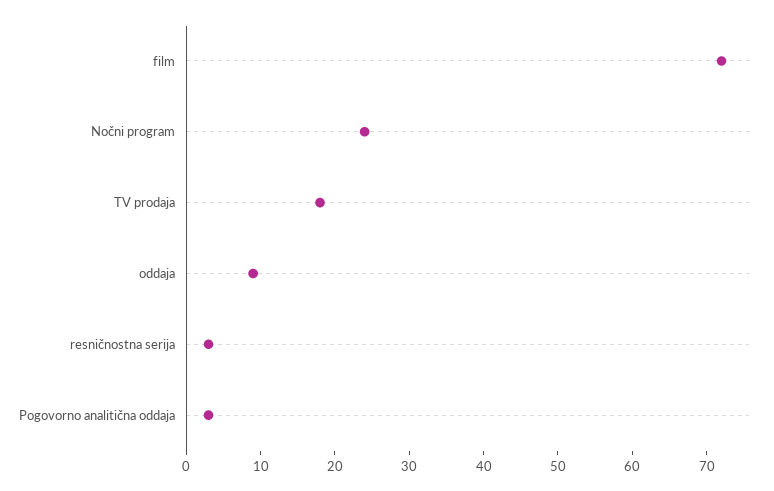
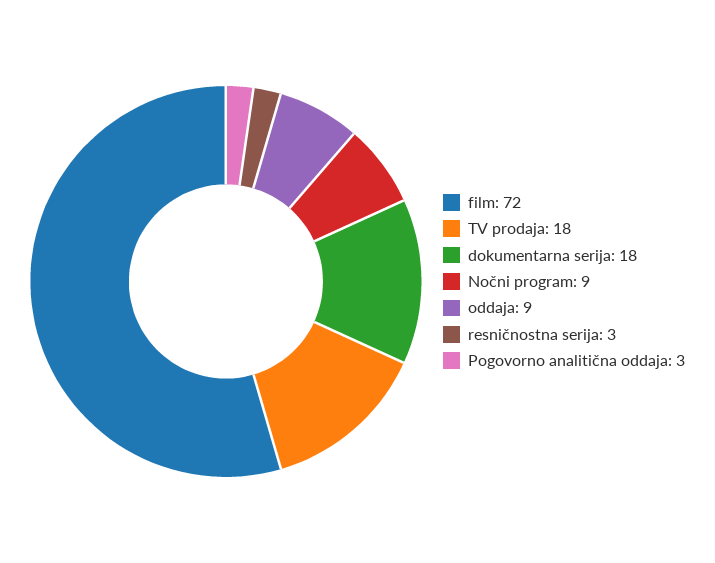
Nočni program: 25 -> 9
dokumentarna serija: none -> 18

